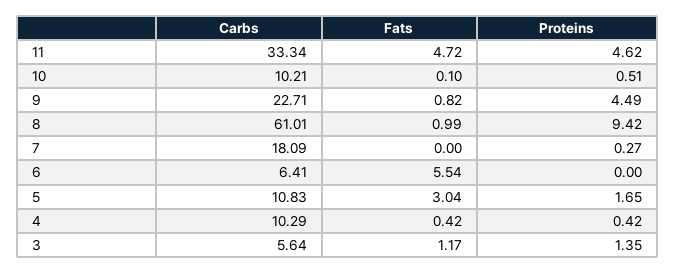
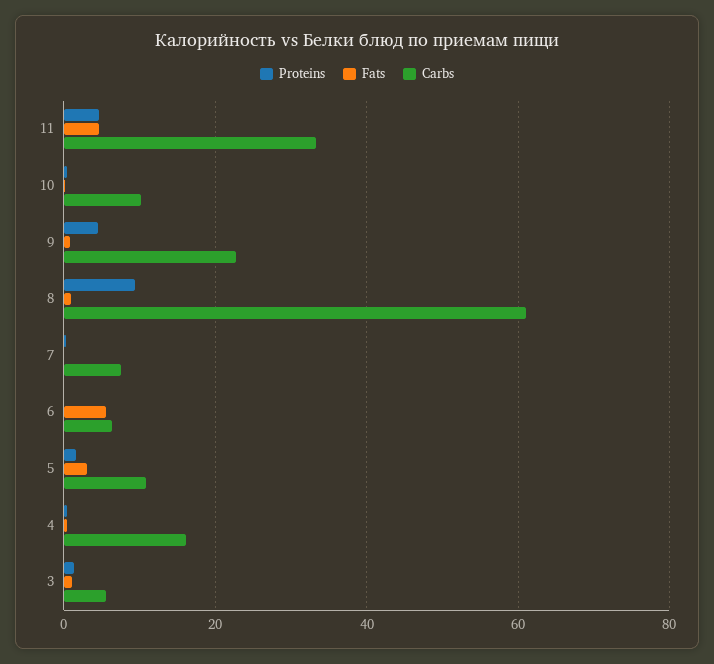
Carbs, 7: 18.09 -> 8
Carbs, 4: 10.29 -> 16

